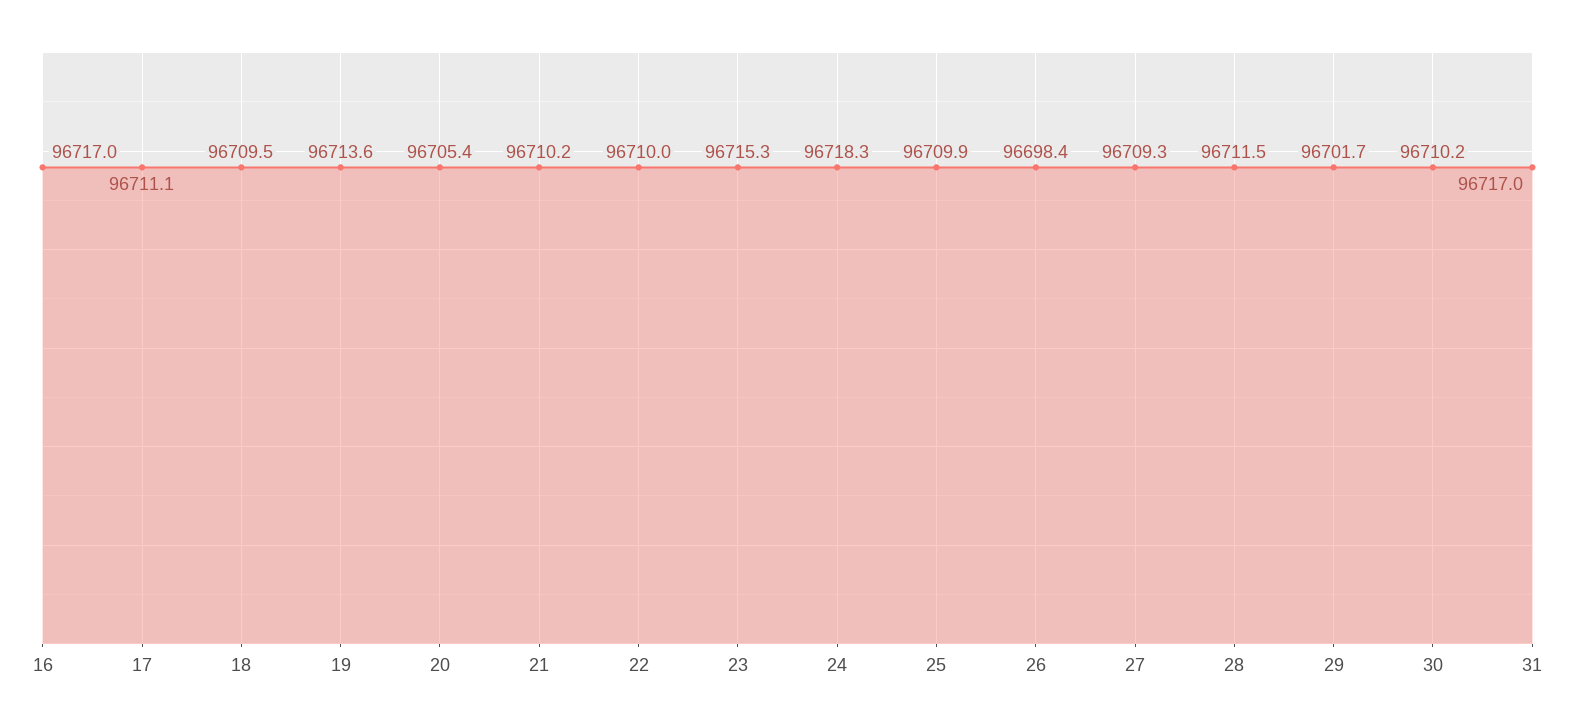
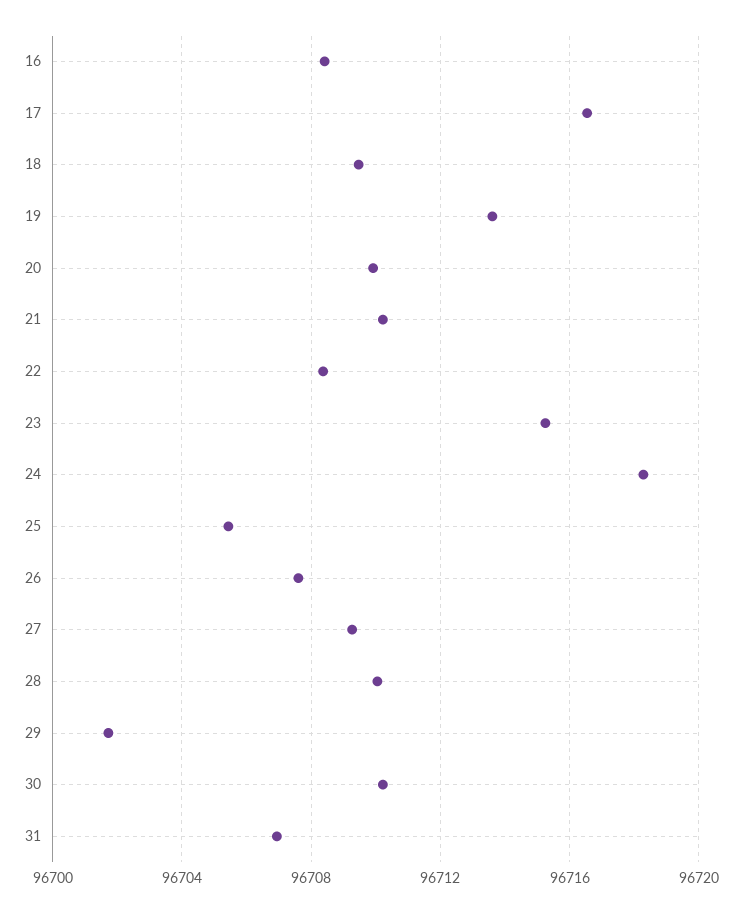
16: 96717 -> 96708.5
17: 96711.1 -> 96716.5
20: 96705.4 -> 96710
22: 96710 -> 96708.5
25: 96709.9 -> 96705.5
26: 96698.4 -> 96707.5
28: 96711.5 -> 96710
31: 96717 -> 96707

